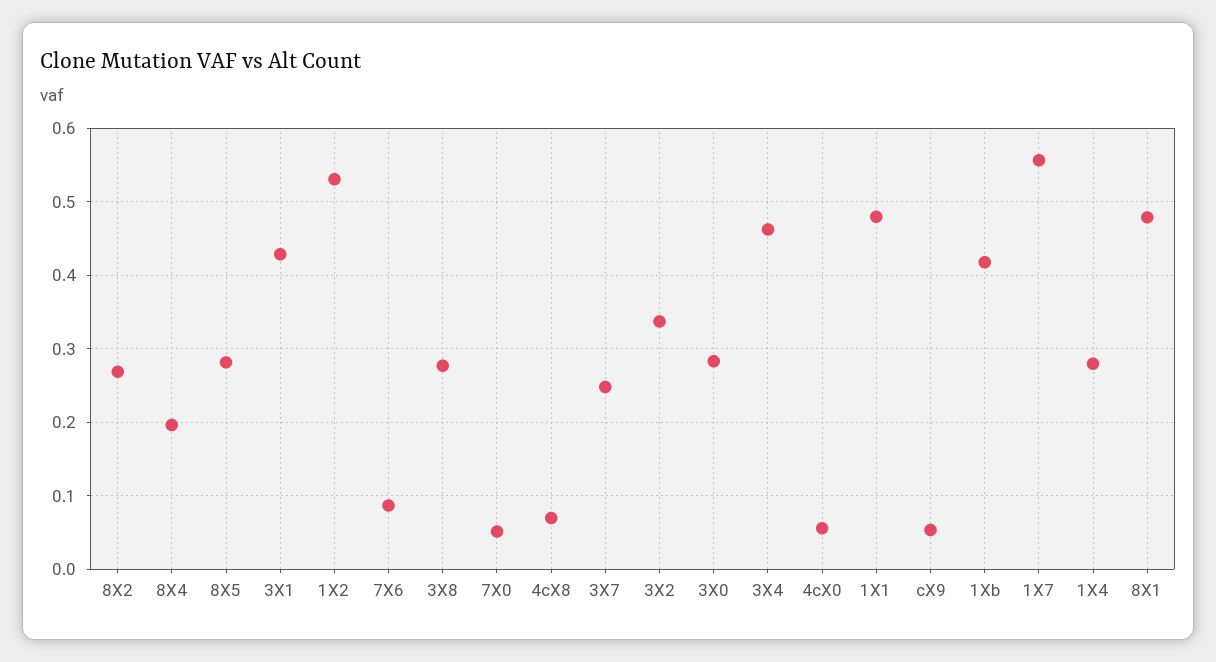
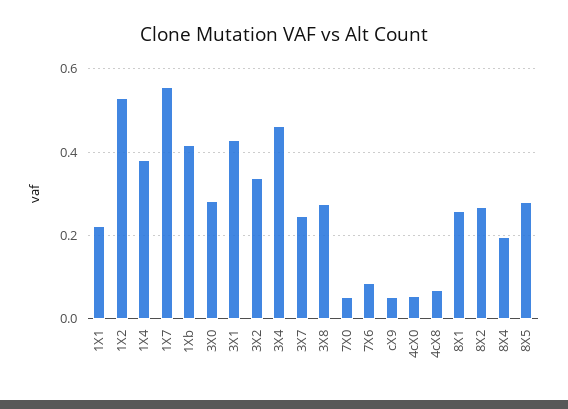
1X1: 0.48 -> 0.22
1X4: 0.28 -> 0.38
8X1: 0.48 -> 0.26

